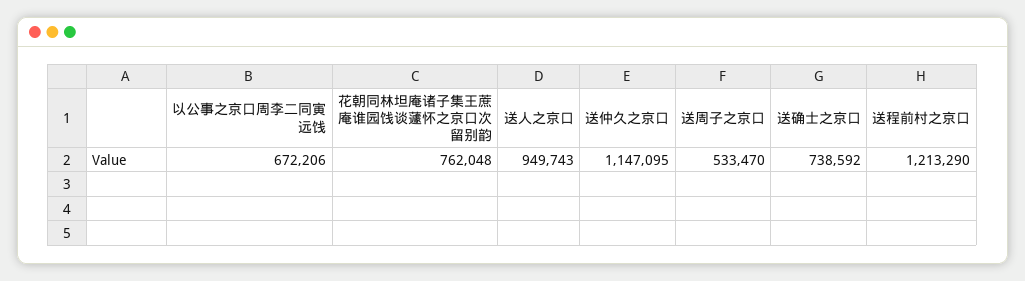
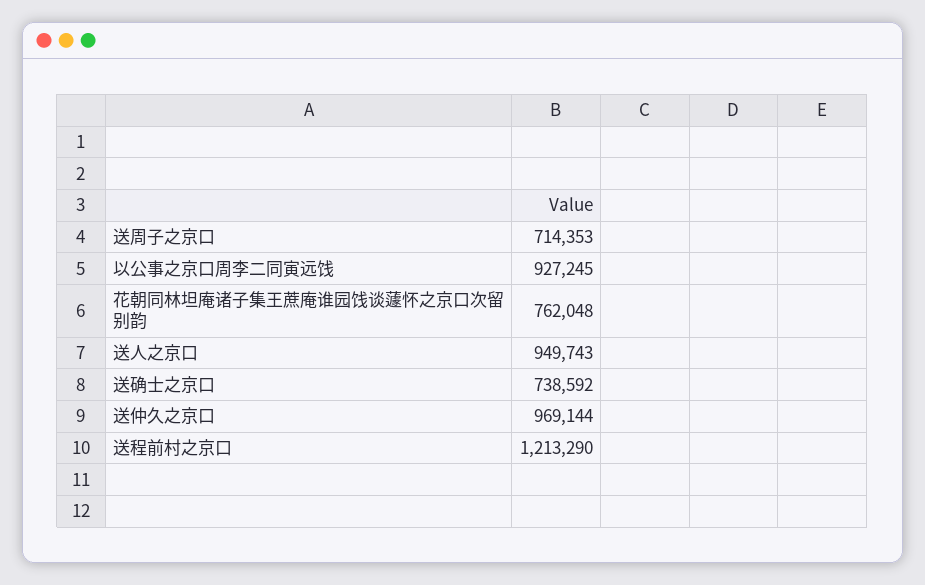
以公事之京口周李二同寅远饯: 672206 -> 927245
送仲久之京口: 1147095 -> 969144
送周子之京口: 533470 -> 714353

